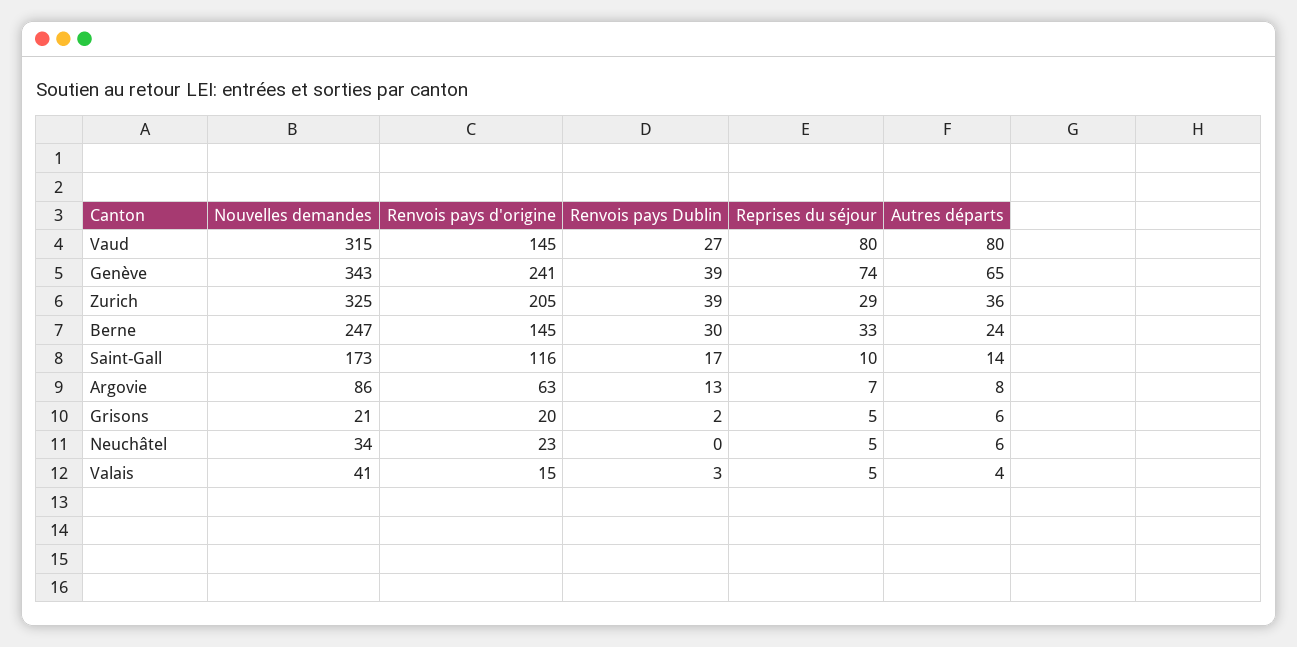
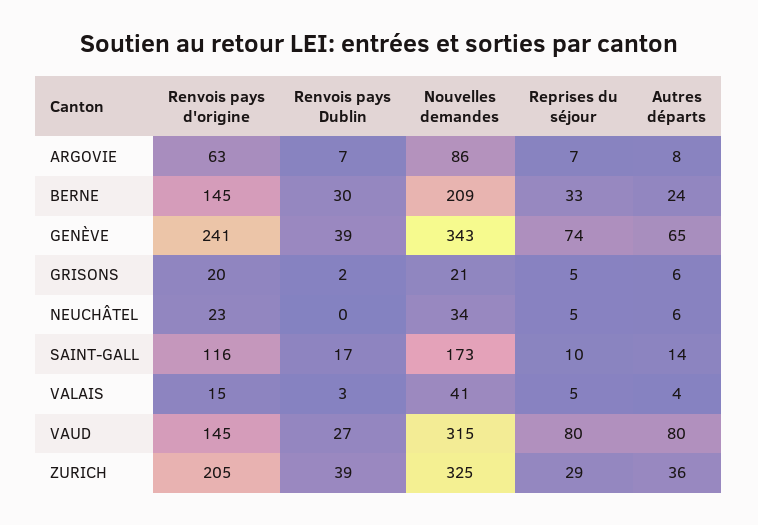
Nouvelles demandes, Berne: 247 -> 209
Renvois pays Dublin, Argovie: 13 -> 7

